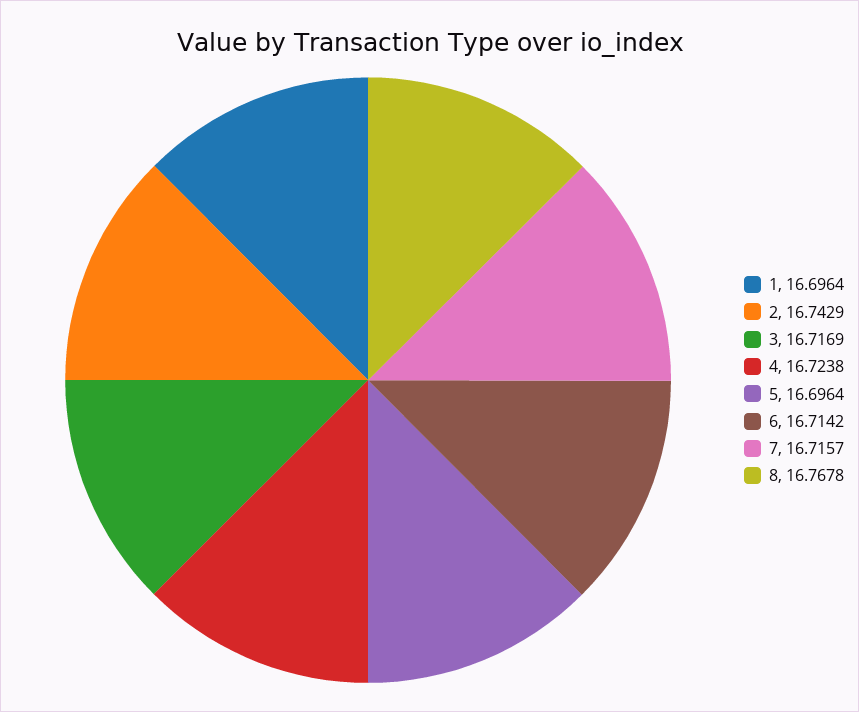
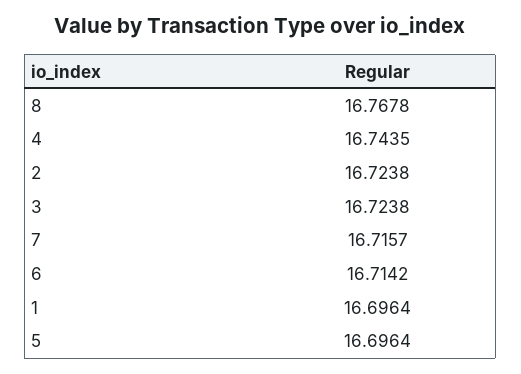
2: 16.7429 -> 16.7238
3: 16.7169 -> 16.7238
4: 16.7238 -> 16.7435

